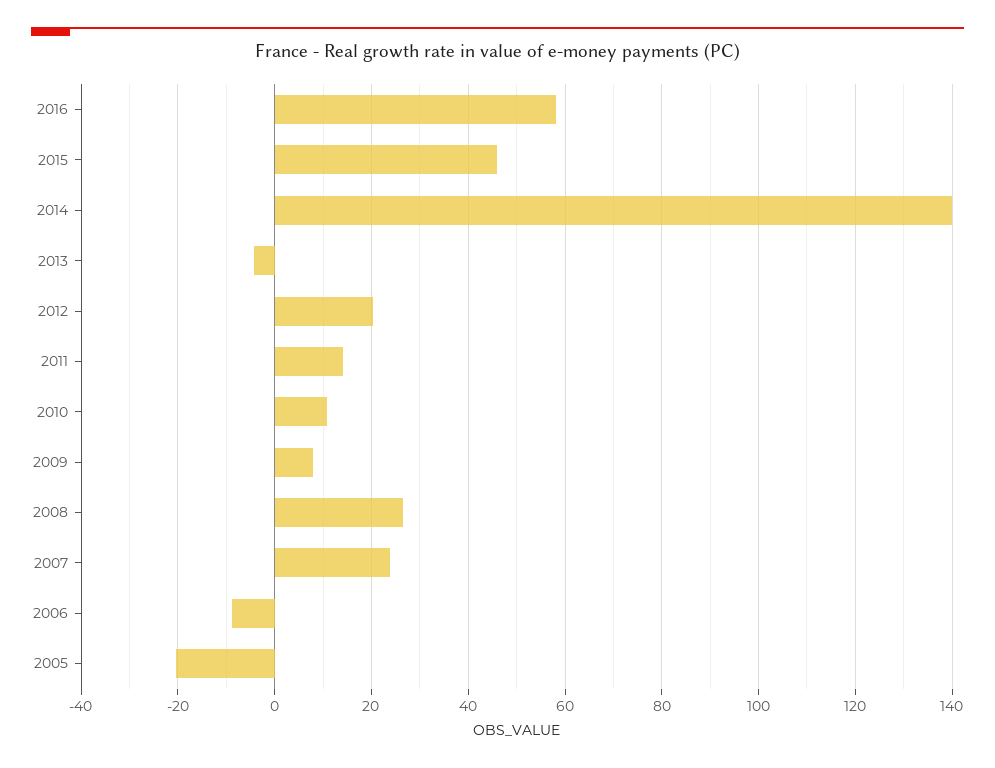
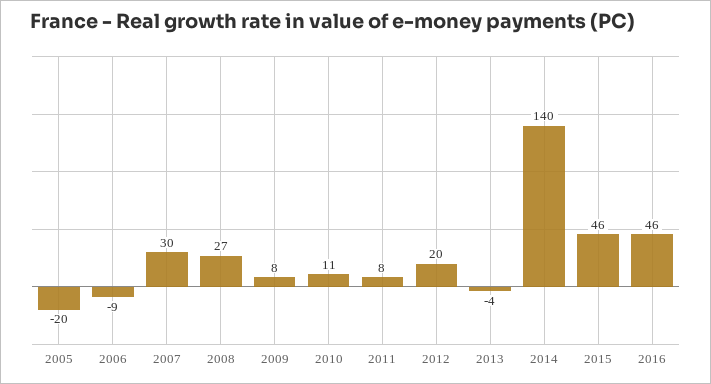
2016: 58 -> 46
2011: 14 -> 8
2007: 24 -> 30

